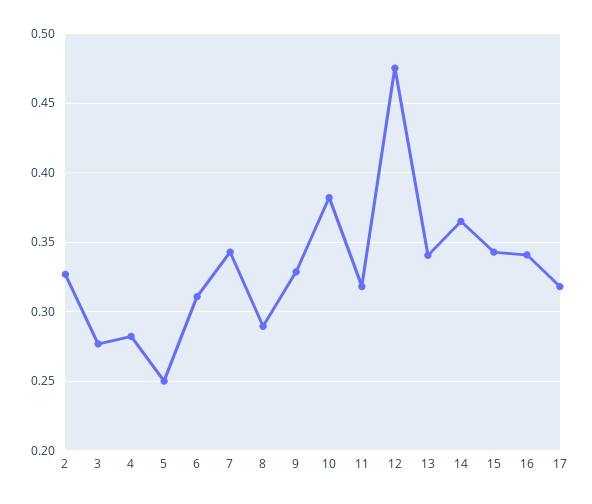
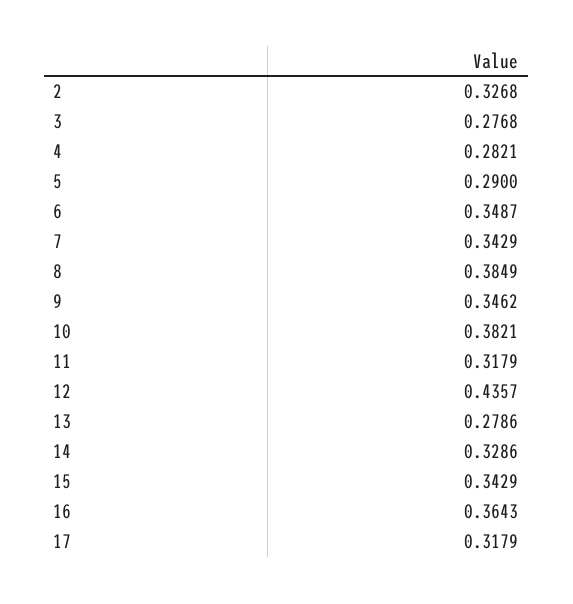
5: 0.25 -> 0.29
6: 0.31 -> 0.3487
8: 0.29 -> 0.3849
9: 0.33 -> 0.3462
12: 0.475 -> 0.4357
13: 0.34 -> 0.2786
14: 0.365 -> 0.3286
16: 0.34 -> 0.3643

